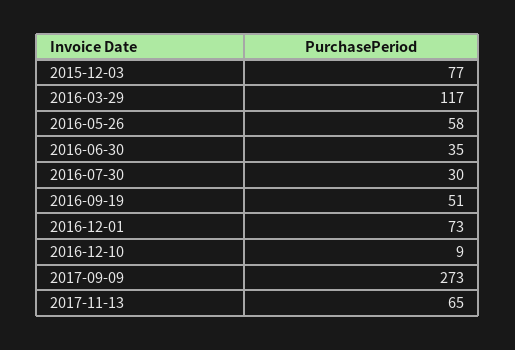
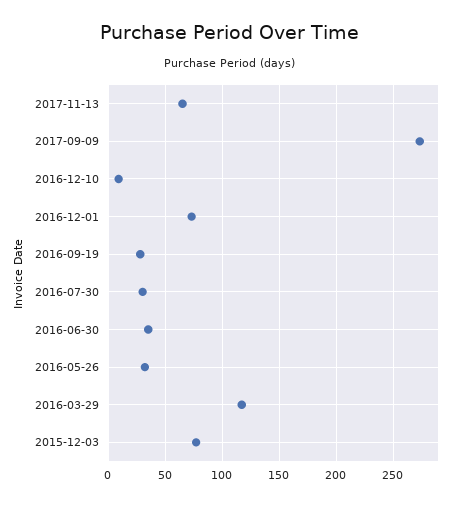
2016-05-26: 58 -> 30
2016-09-19: 51 -> 30

